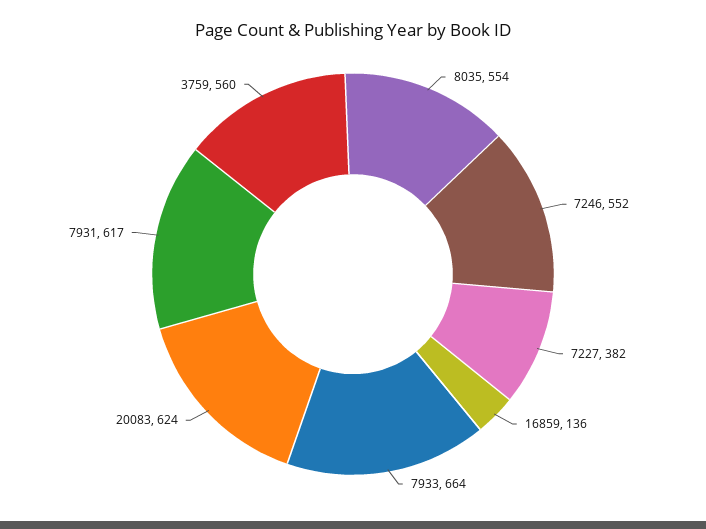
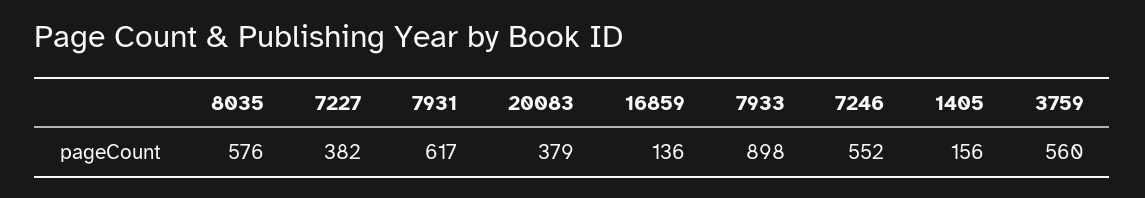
8035: 554 -> 576
7933: 664 -> 898
20083: 624 -> 379
1405: none -> 156

